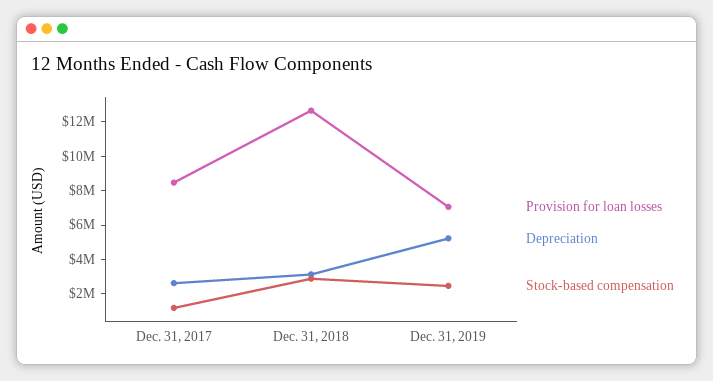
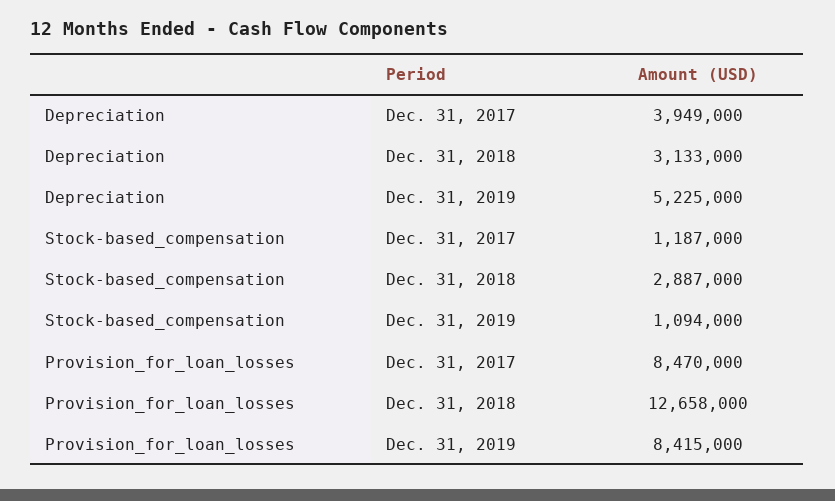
Depreciation, Dec. 31, 2017: 2500000 -> 3949000
Provision for loan losses, Dec. 31, 2019: 7000000 -> 8415000
Stock-based compensation, Dec. 31, 2019: 2500000 -> 1094000

